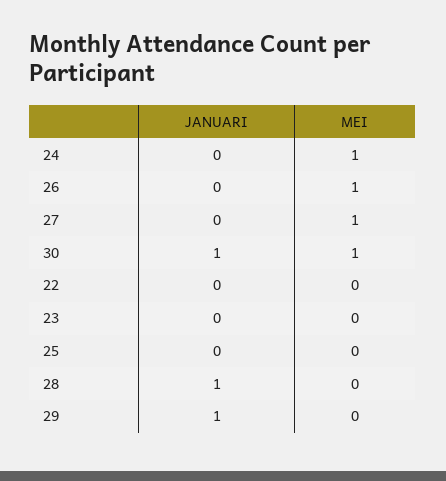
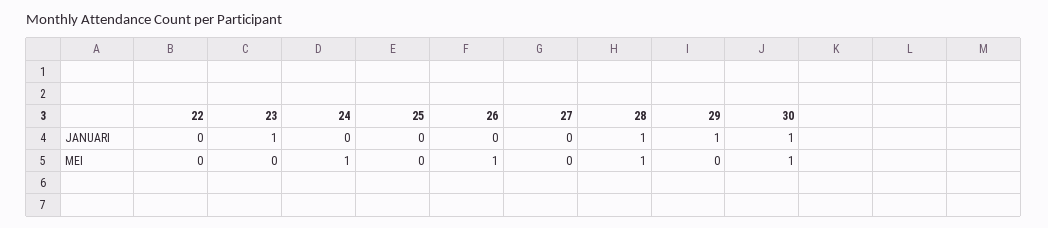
MEI, 27: 1 -> 0
JANUARI, 23: 0 -> 1
MEI, 28: 0 -> 1

